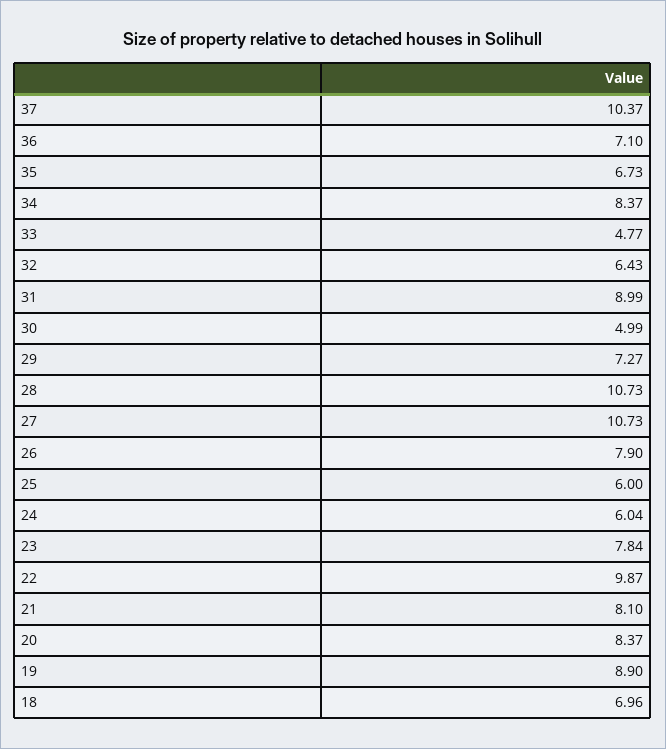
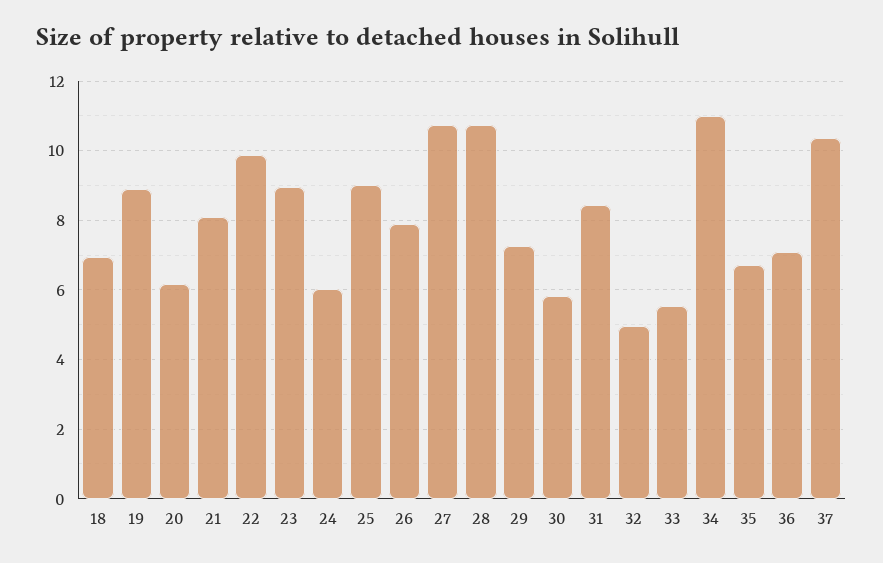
34: 8.37 -> 11
33: 4.77 -> 5.6
32: 6.43 -> 5
31: 8.99 -> 8.4
30: 4.99 -> 5.8
25: 6 -> 9
23: 7.84 -> 9
20: 8.37 -> 6.2

